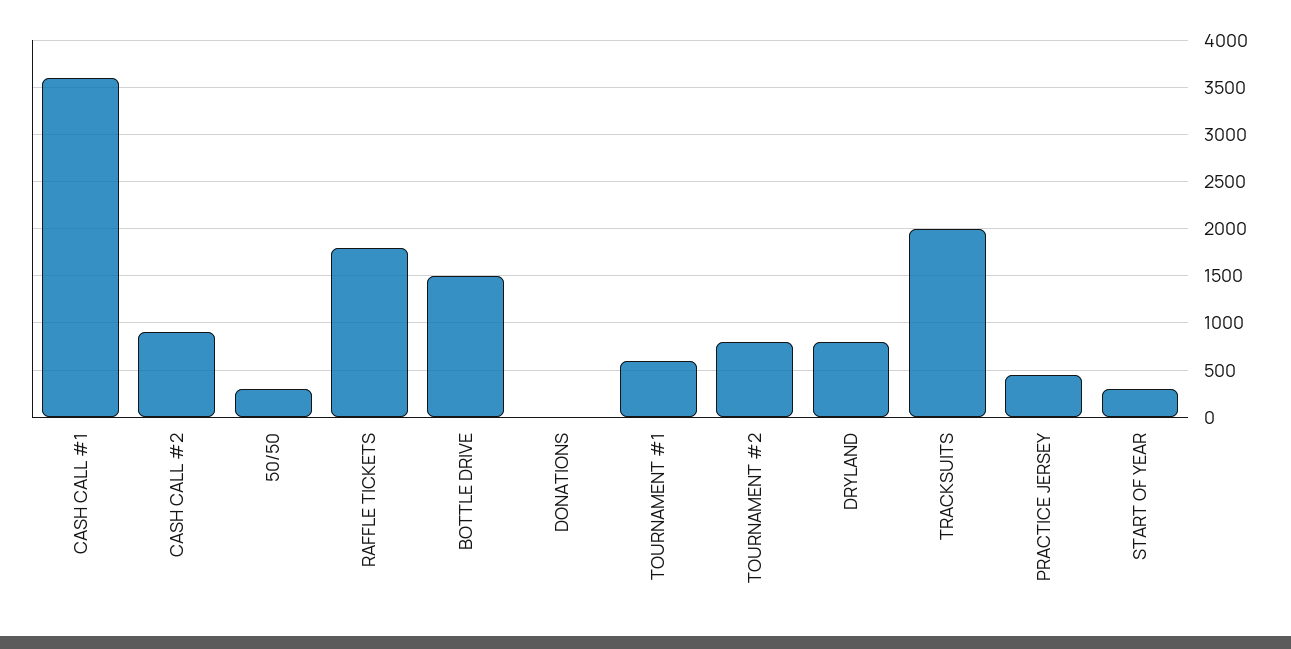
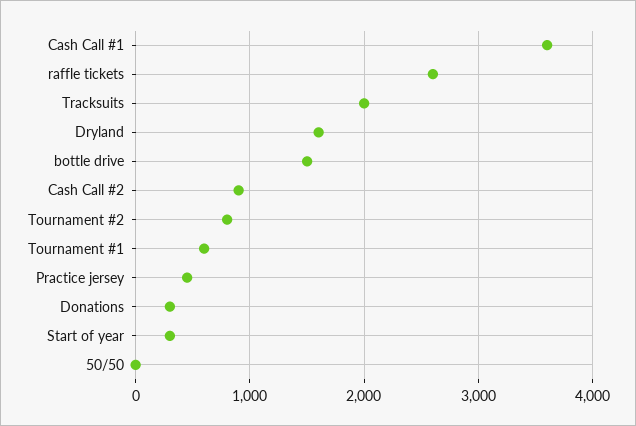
50/50: 300 -> 0
RAFFLE TICKETS: 1800 -> 2600
DONATIONS: 0 -> 300
DRYLAND: 800 -> 1600

